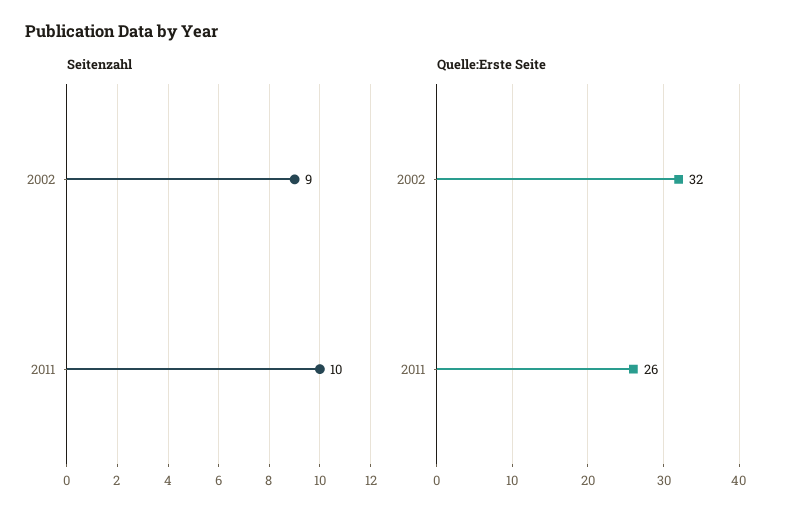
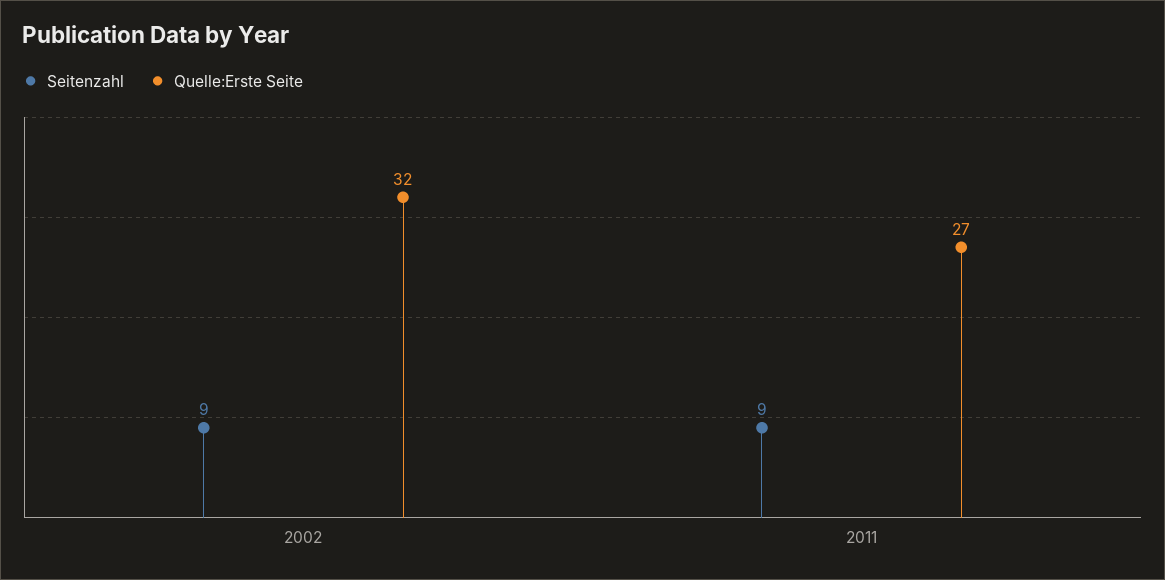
Seitenzahl, 2011: 10 -> 9
Quelle:Erste Seite, 2011: 26 -> 27

